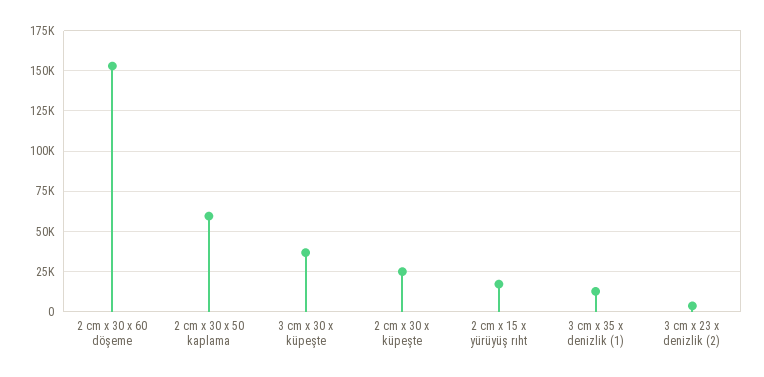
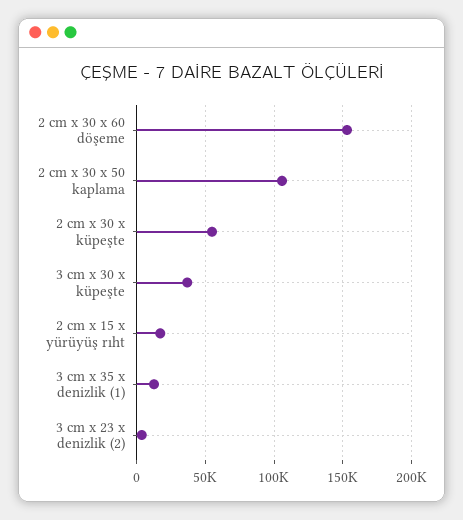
2 cm x 30 x 50 kaplama: 60000 -> 105000
2 cm x 30 x küpeşte: 25000 -> 55000

